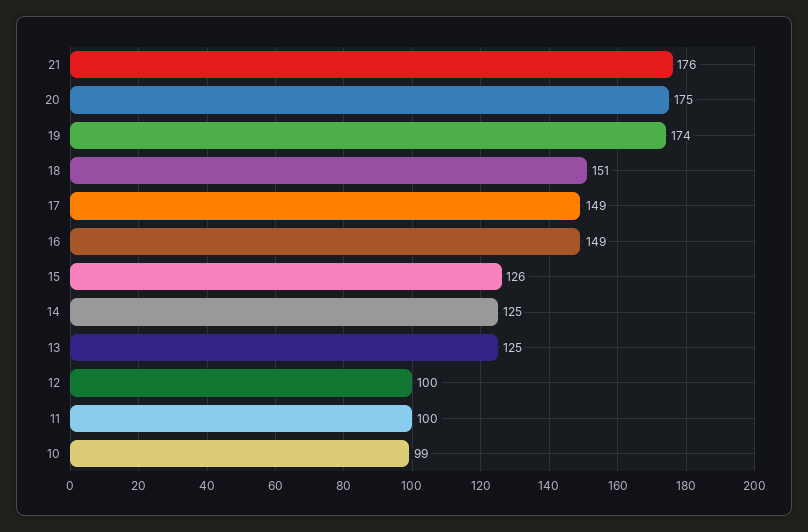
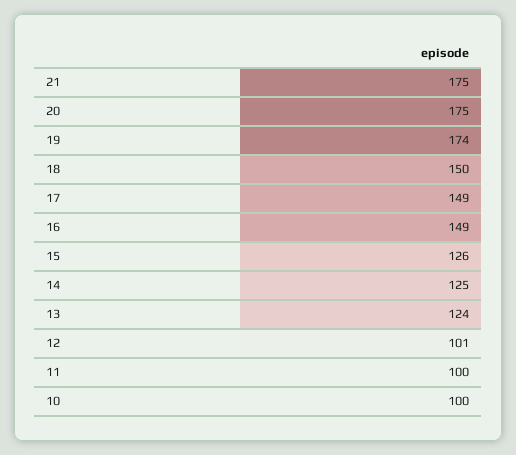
21: 176 -> 175
18: 151 -> 150
13: 125 -> 124
12: 100 -> 101
10: 99 -> 100

